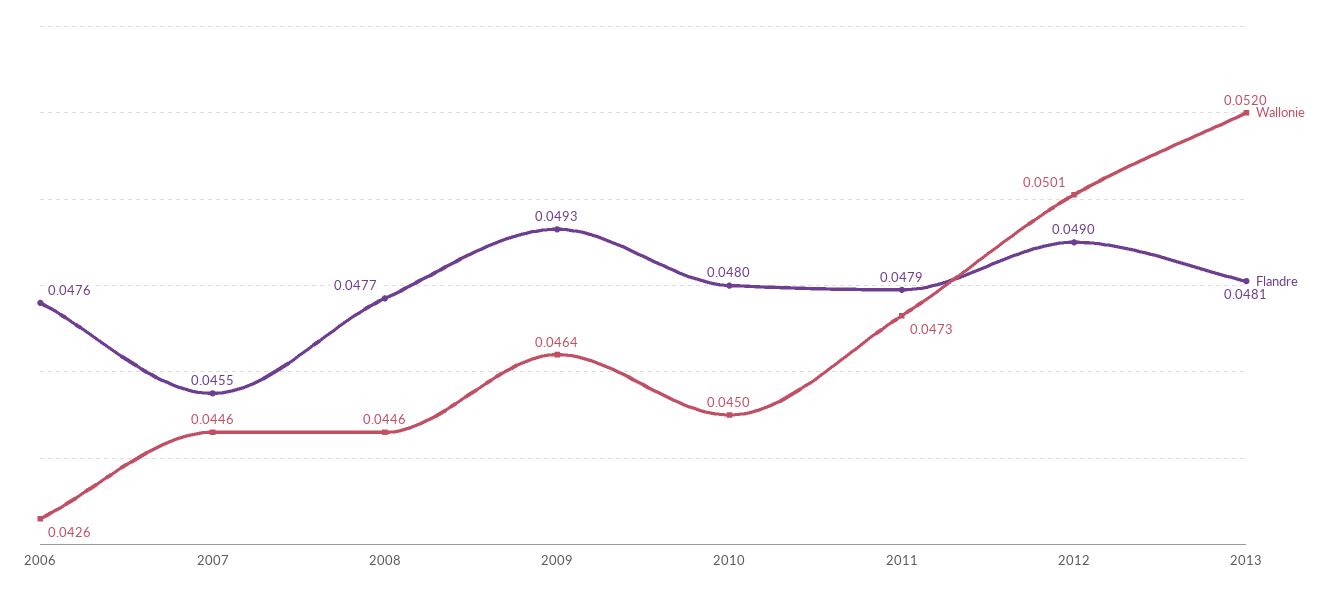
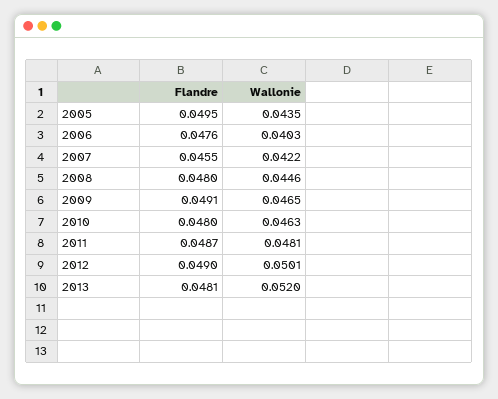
Wallonie, 2006: 0.0426 -> 0.0403
Wallonie, 2007: 0.0446 -> 0.0422
Flandre, 2008: 0.0477 -> 0.048
Wallonie, 2009: 0.0464 -> 0.0465
Flandre, 2009: 0.0493 -> 0.0491
Wallonie, 2010: 0.045 -> 0.0463
Wallonie, 2011: 0.0473 -> 0.0481
Flandre, 2011: 0.0479 -> 0.0487
Flandre, 2005: none -> 0.0495
Wallonie, 2005: none -> 0.0435

